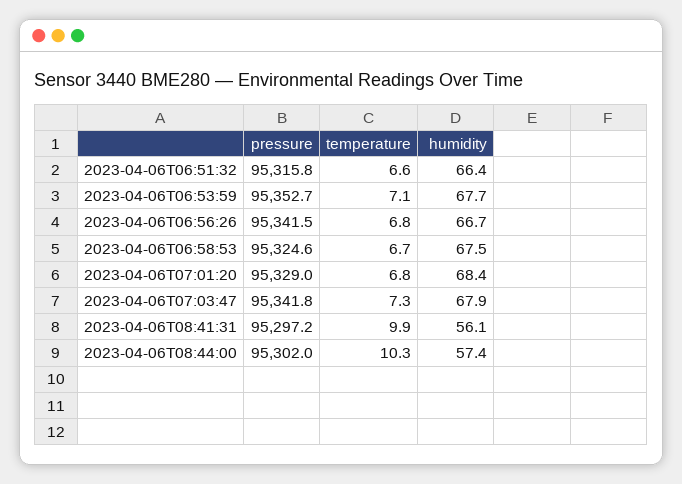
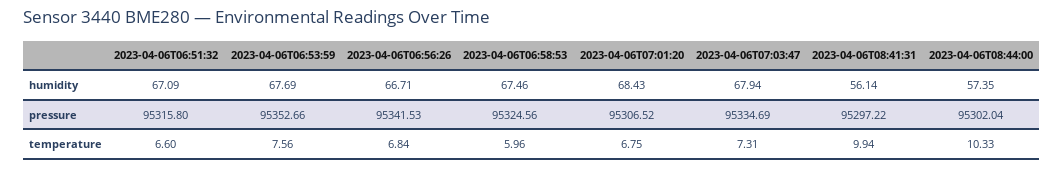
humidity, 2023-04-06T06:51:32: 66.4 -> 67.09
temperature, 2023-04-06T06:53:59: 7.1 -> 7.56
temperature, 2023-04-06T06:58:53: 6.7 -> 5.96
pressure, 2023-04-06T07:01:20: 95329 -> 95306.52
pressure, 2023-04-06T07:03:47: 95341.8 -> 95334.69

